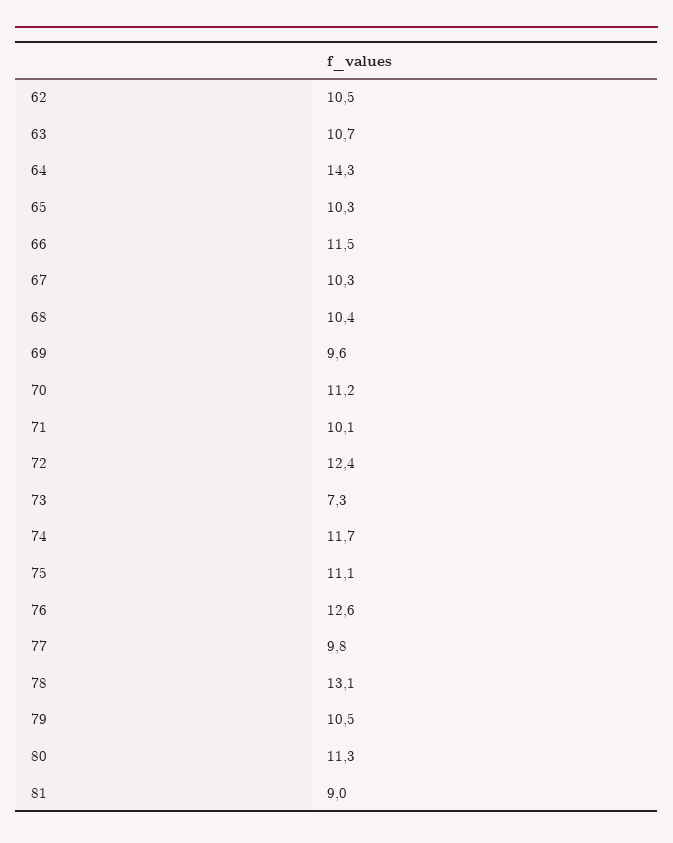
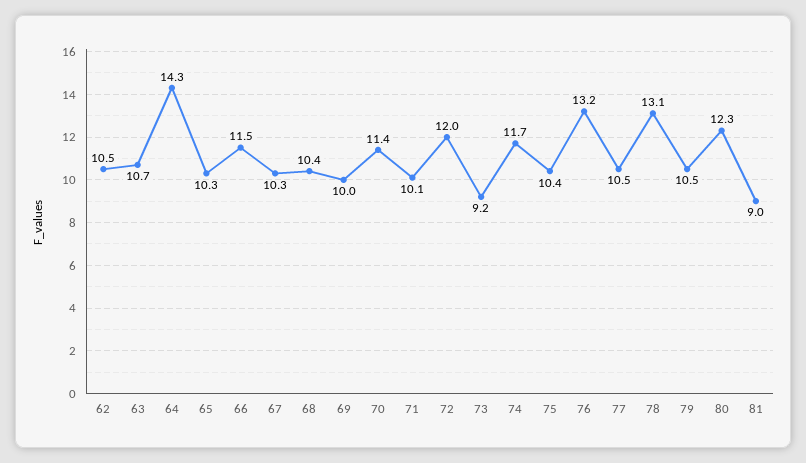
69: 9.6 -> 10
70: 11.2 -> 11.4
72: 12.4 -> 12
73: 7.3 -> 9.2
75: 11.1 -> 10.4
76: 12.6 -> 13.2
77: 9.8 -> 10.5
80: 11.3 -> 12.3

